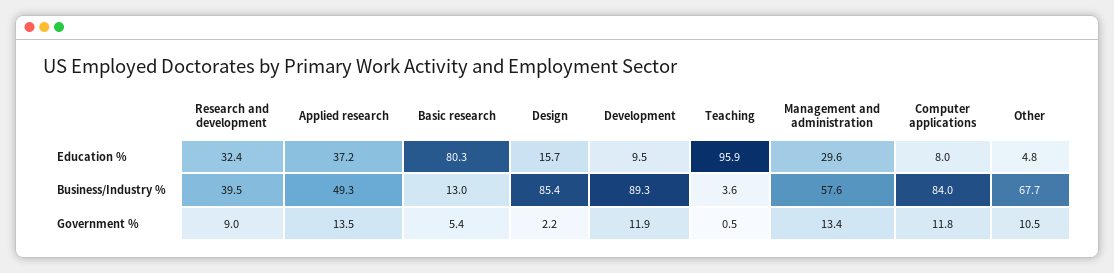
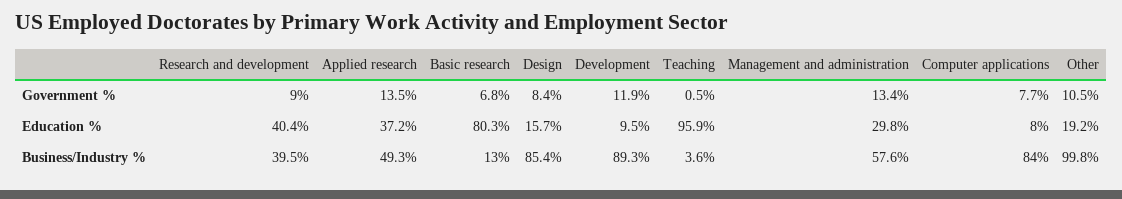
Research and development, Education %: 32.4 -> 40.4
Management and administration, Education %: 29.6 -> 29.8
Other, Education %: 4.8 -> 19.2
Other, Business/Industry %: 67.7 -> 99.8
Basic research, Government %: 5.4 -> 6.8
Design, Government %: 2.2 -> 8.4
Computer applications, Government %: 11.8 -> 7.7

